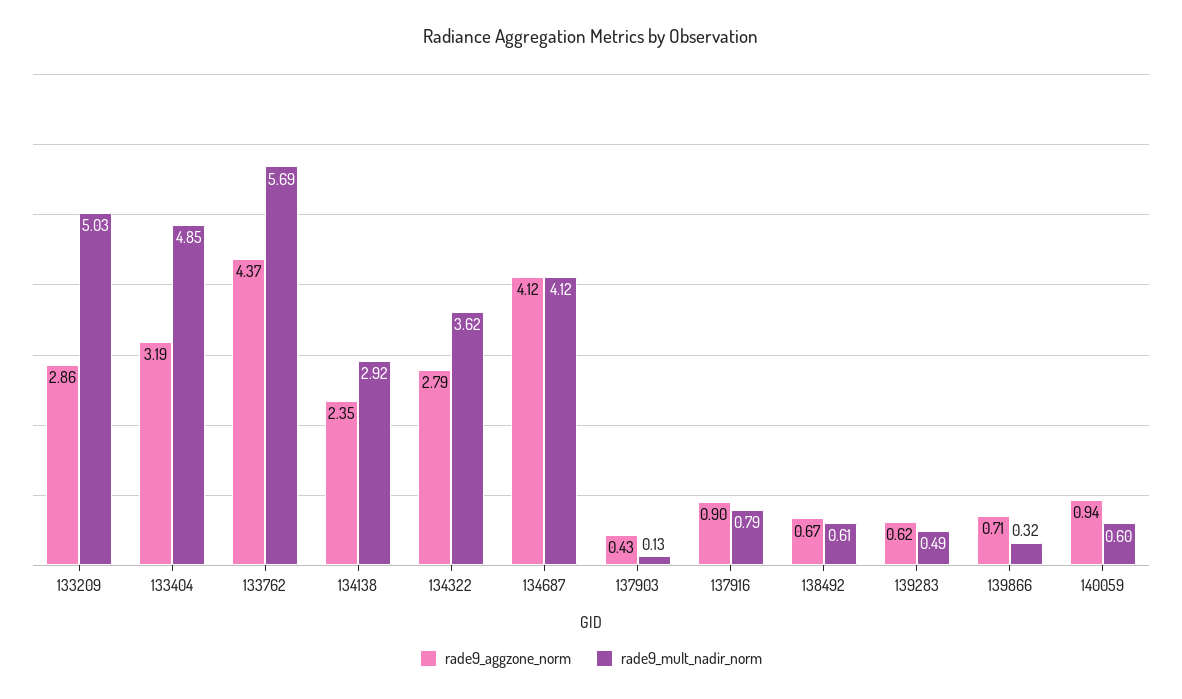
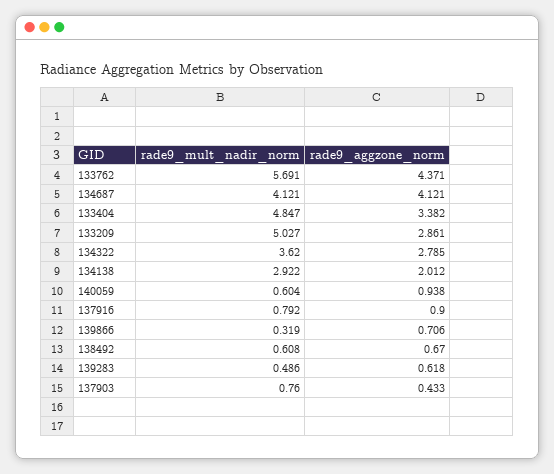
rade9_aggzone_norm, 133404: 3.19 -> 3.382
rade9_aggzone_norm, 134138: 2.35 -> 2.012
rade9_mult_nadir_norm, 137903: 0.13 -> 0.76

